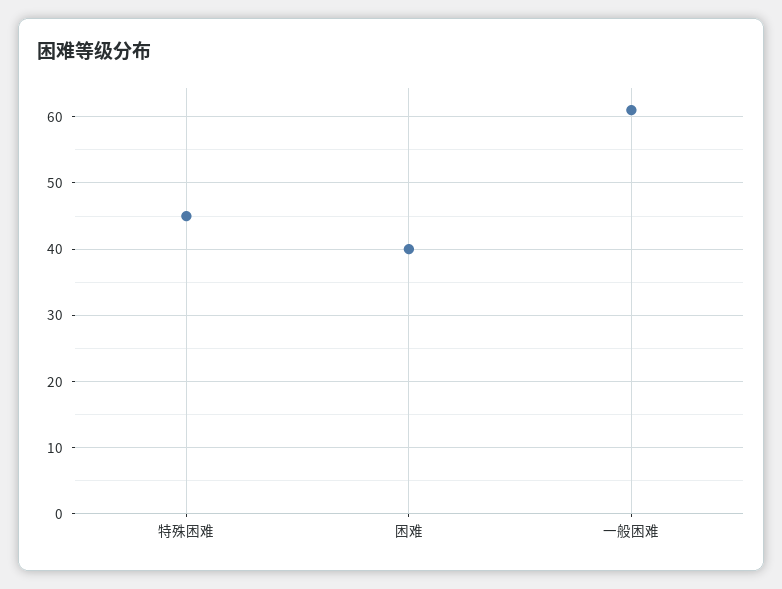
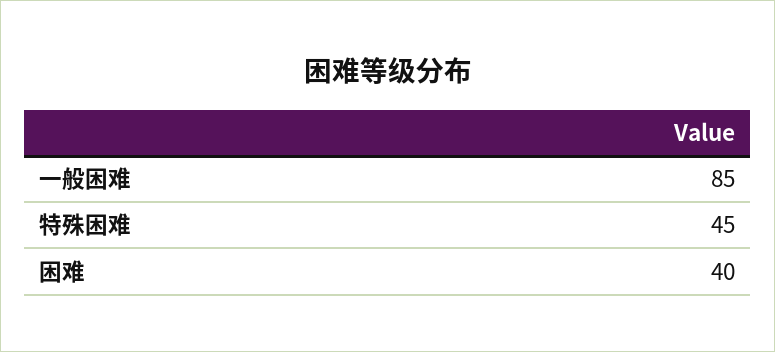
一般困难: 61 -> 85

